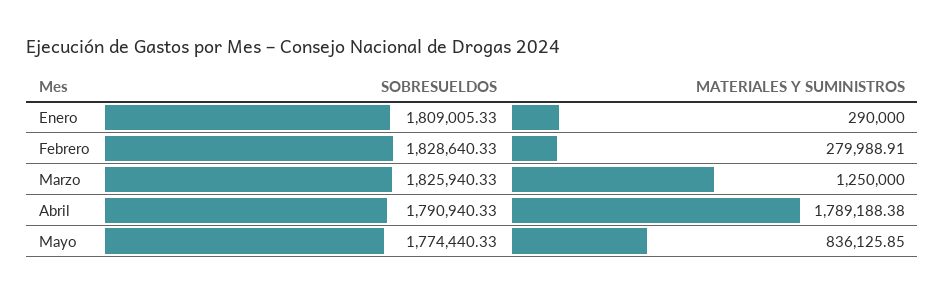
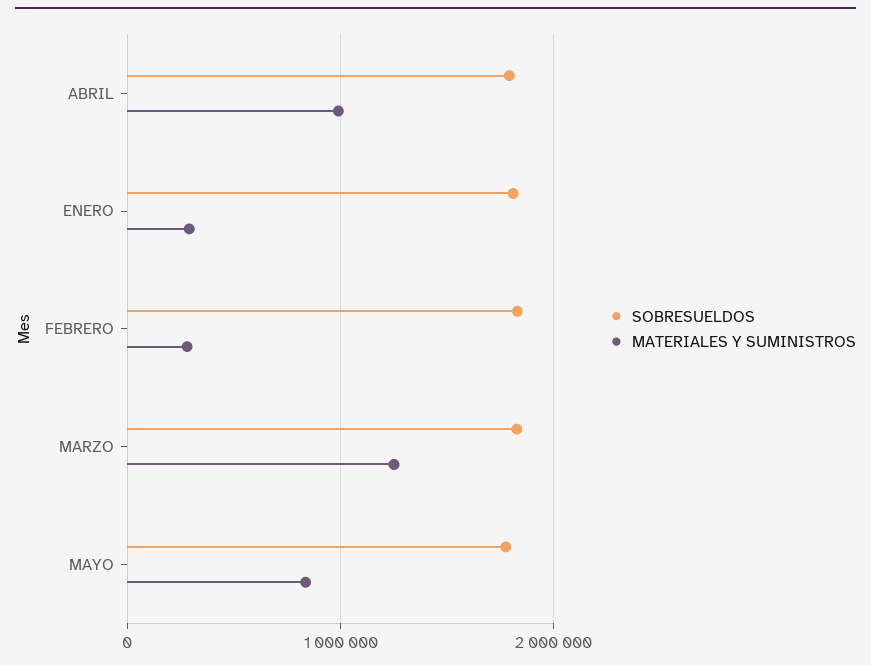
MATERIALES Y SUMINISTROS, Abril: 1789188.38 -> 1000000

